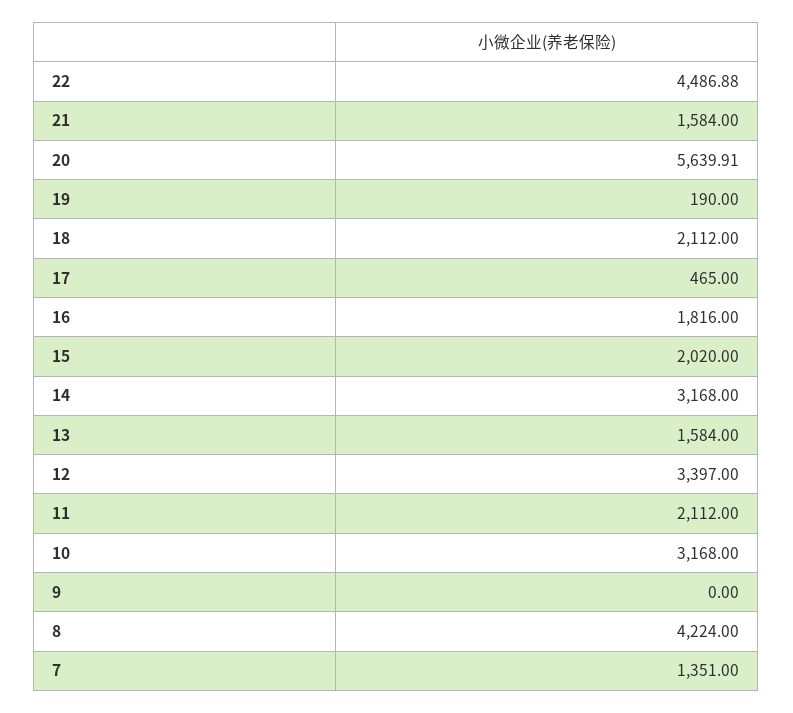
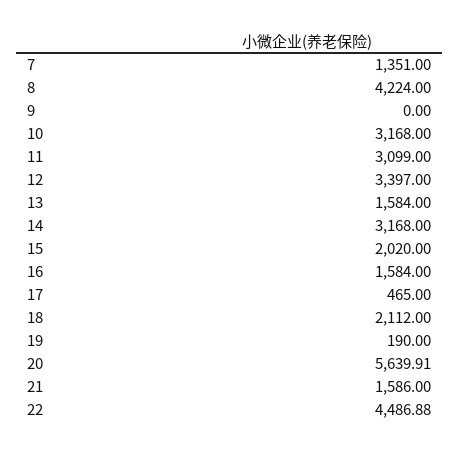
21: 1584 -> 1586
16: 1816 -> 1584
11: 2112 -> 3099

